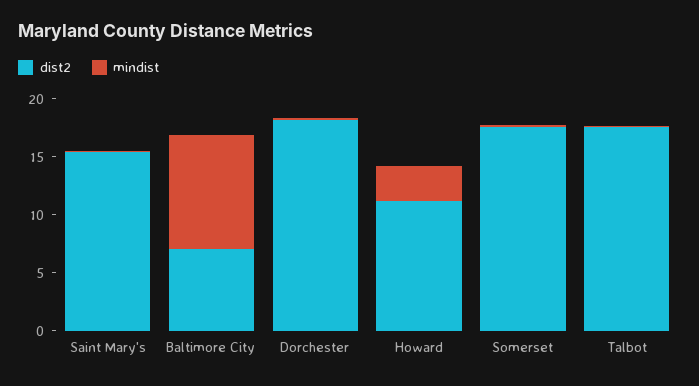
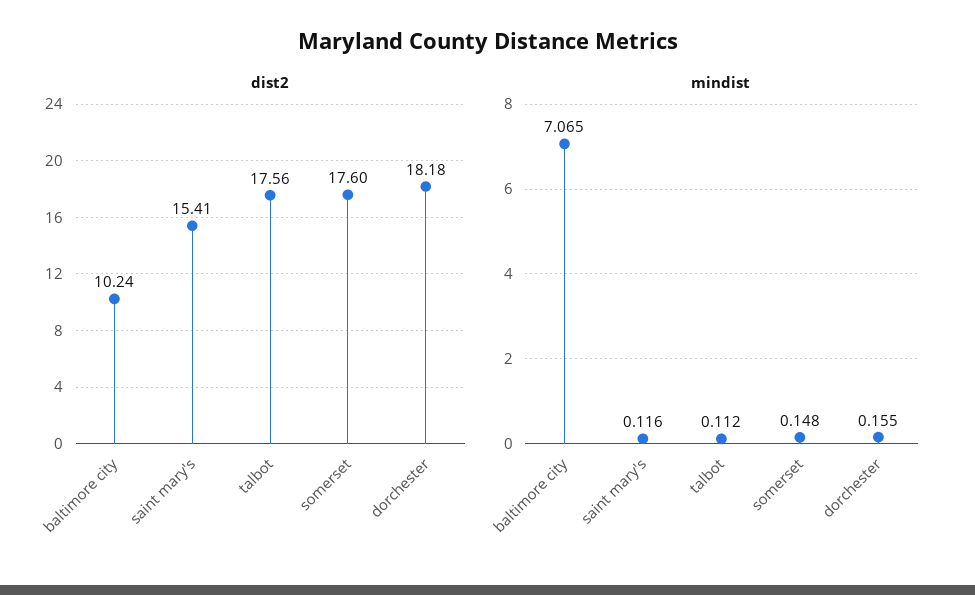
dist2, Baltimore City: 7 -> 10.24
mindist, Baltimore City: 10 -> 7.065
dist2, Howard: 11 -> none
mindist, Howard: 3 -> none

